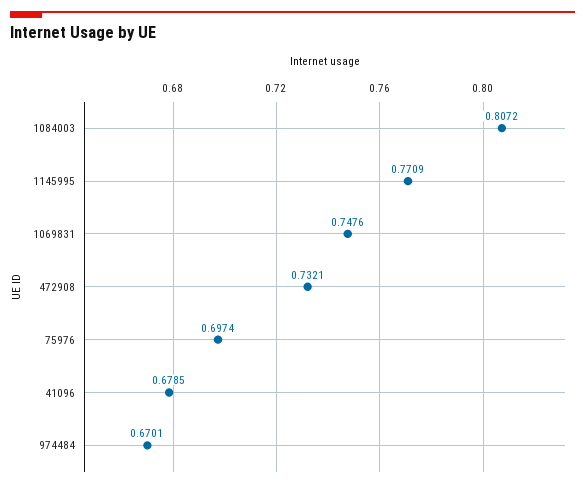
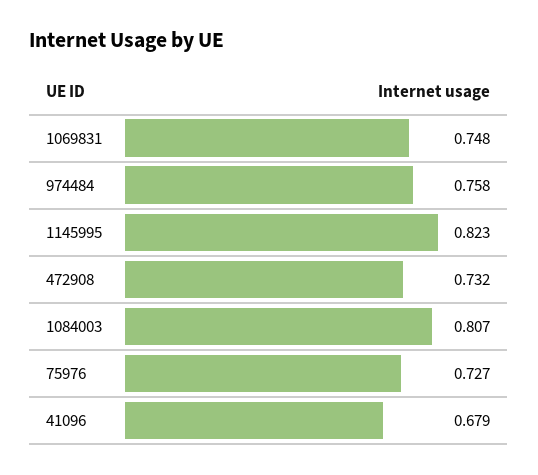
1145995: 0.7709 -> 0.823
75976: 0.6974 -> 0.727
974484: 0.6701 -> 0.758

